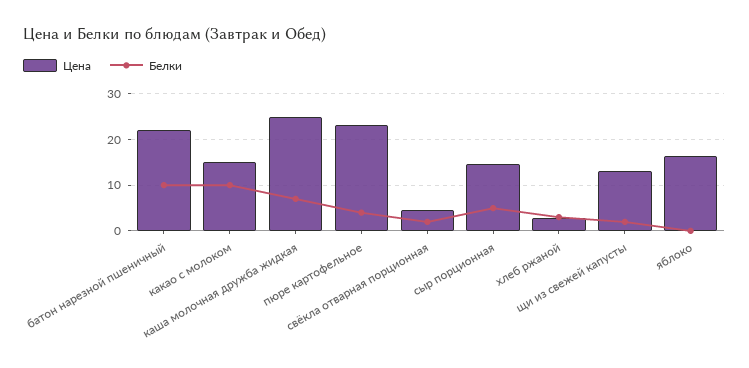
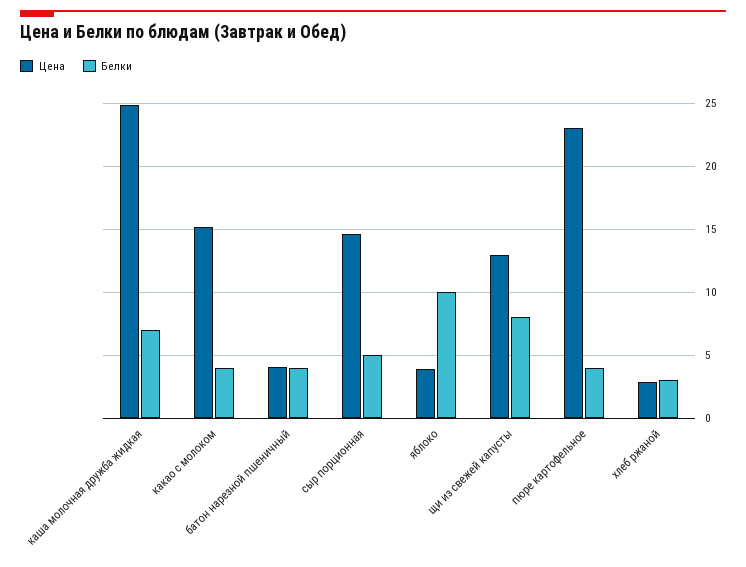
Цена, батон нарезной пшеничный: 22 -> 4
Белки, батон нарезной пшеничный: 10 -> 4
Белки, какао с молоком: 10 -> 4
Цена, свёкла отварная порционная: 4 -> none
Белки, свёкла отварная порционная: 2 -> none
Белки, щи из свежей капусты: 2 -> 8
Цена, яблоко: 16 -> 4
Белки, яблоко: 0 -> 10

